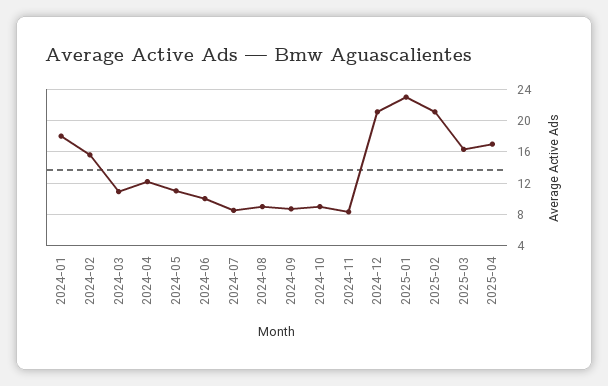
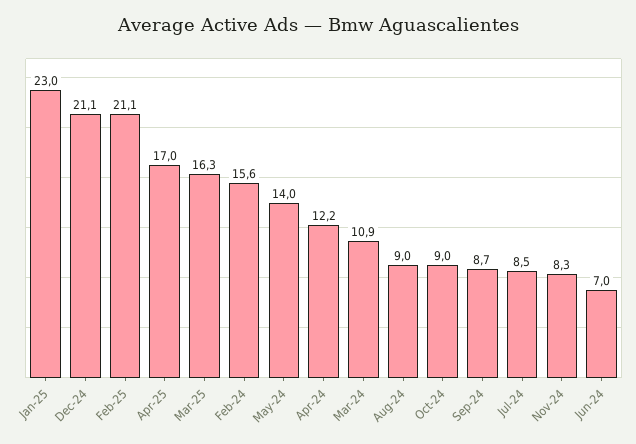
2024-01: 18 -> none
2024-05: 11 -> 14
2024-06: 10 -> 7

